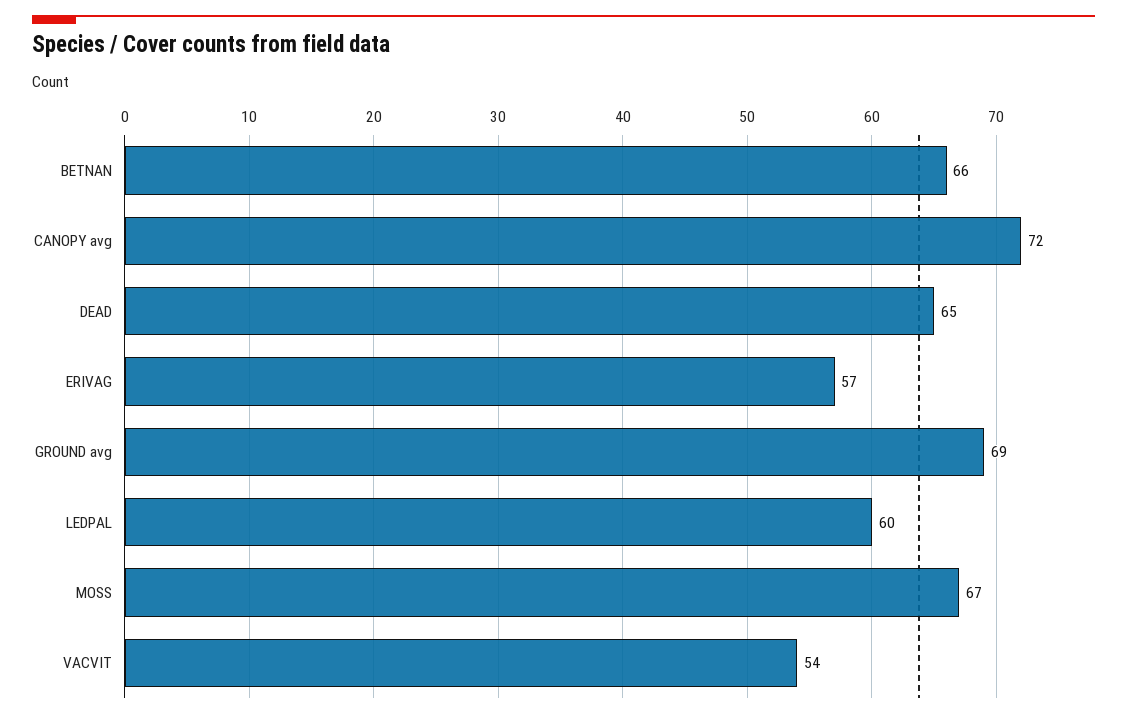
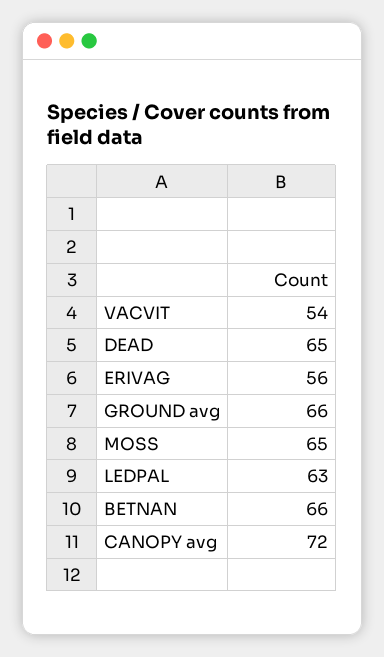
ERIVAG: 57 -> 56
GROUND avg: 69 -> 66
LEDPAL: 60 -> 63
MOSS: 67 -> 65

